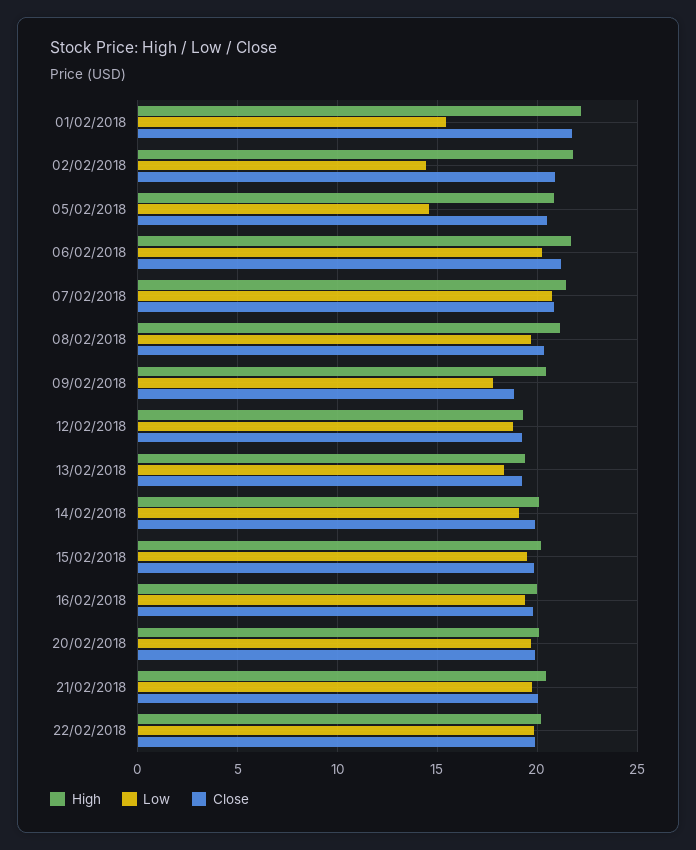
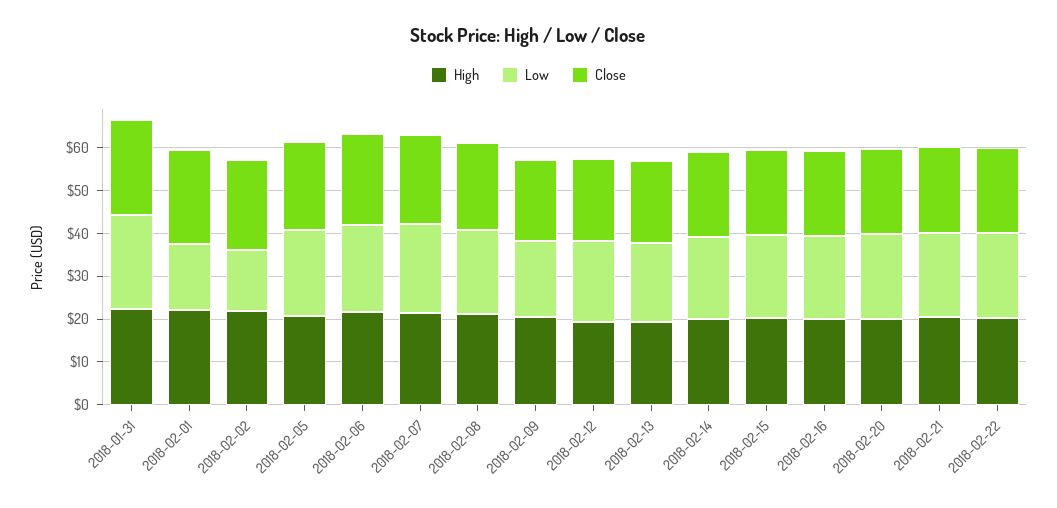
Low, 05/02/2018: 14.5 -> 20
High, 2018-01-31: none -> 22
Low, 2018-01-31: none -> 22
Close, 2018-01-31: none -> 22

